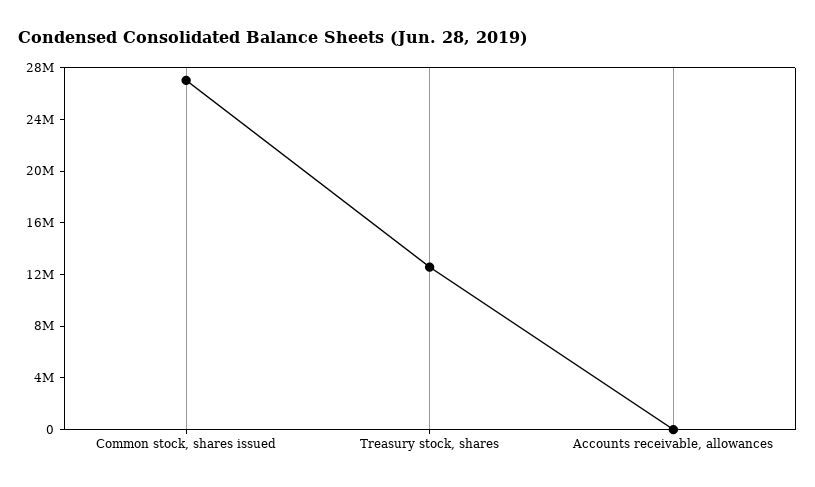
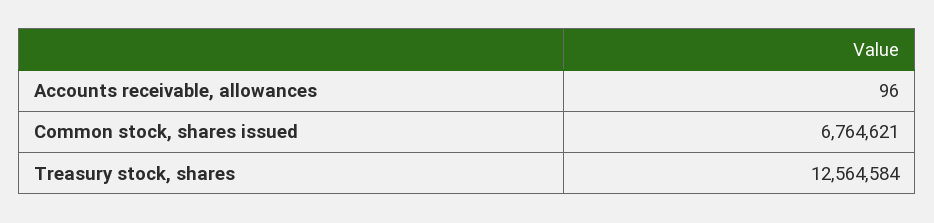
Common stock, shares issued: 27000000 -> 6764621

